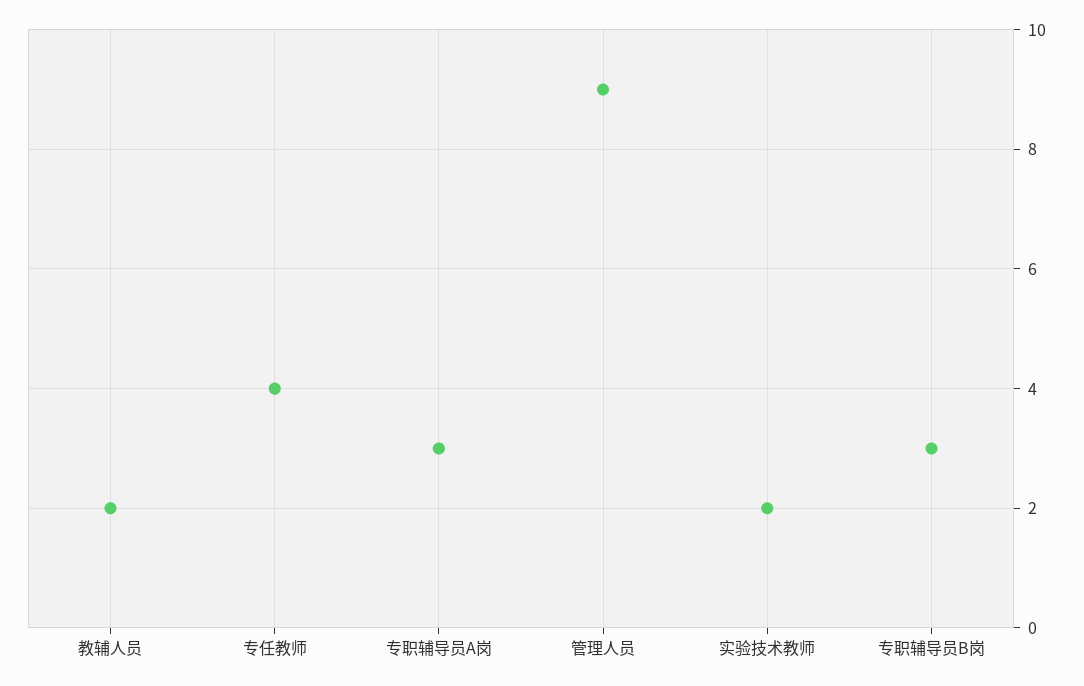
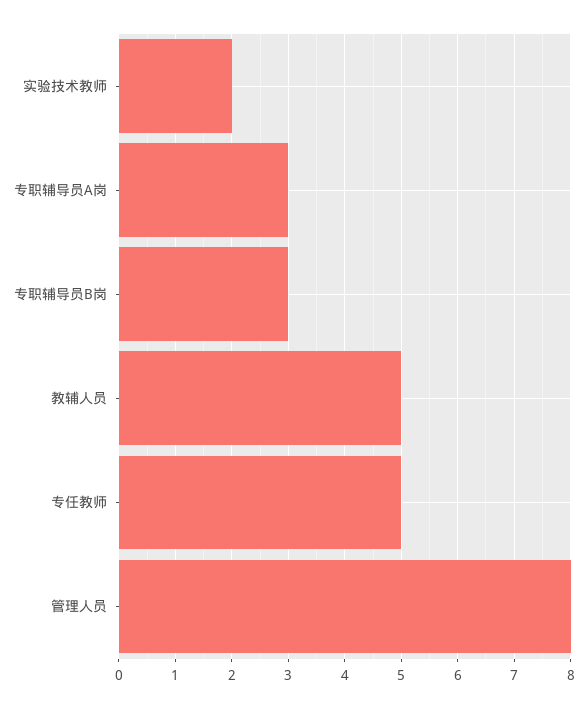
教辅人员: 2 -> 5
专任教师: 4 -> 5
管理人员: 9 -> 8

